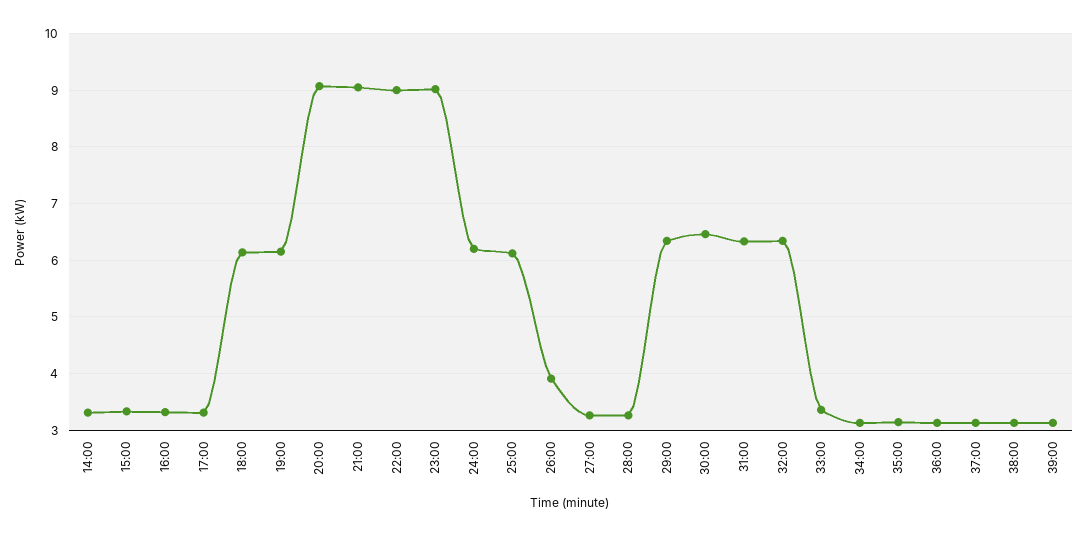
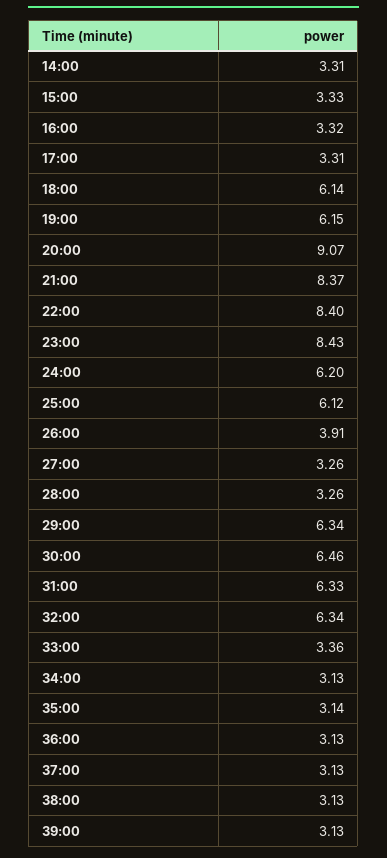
21:00: 9 -> 8.37
22:00: 9 -> 8.4
23:00: 9 -> 8.43

